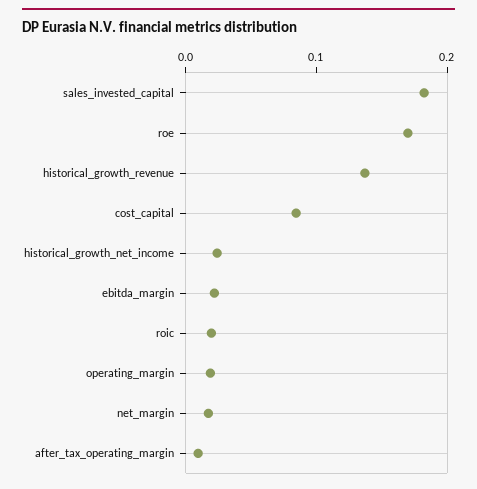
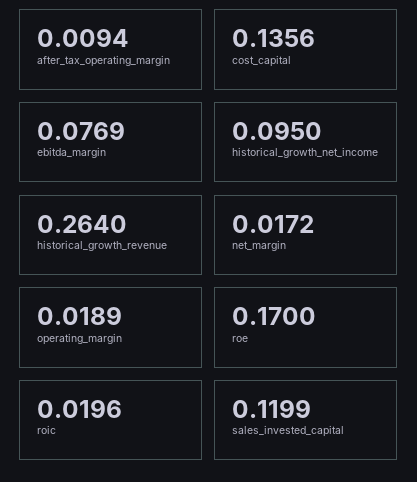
sales_invested_capital: 0.18 -> 0.1199
historical_growth_revenue: 0.14 -> 0.264
cost_capital: 0.08 -> 0.1356
historical_growth_net_income: 0.02 -> 0.095
ebitda_margin: 0.02 -> 0.0769

